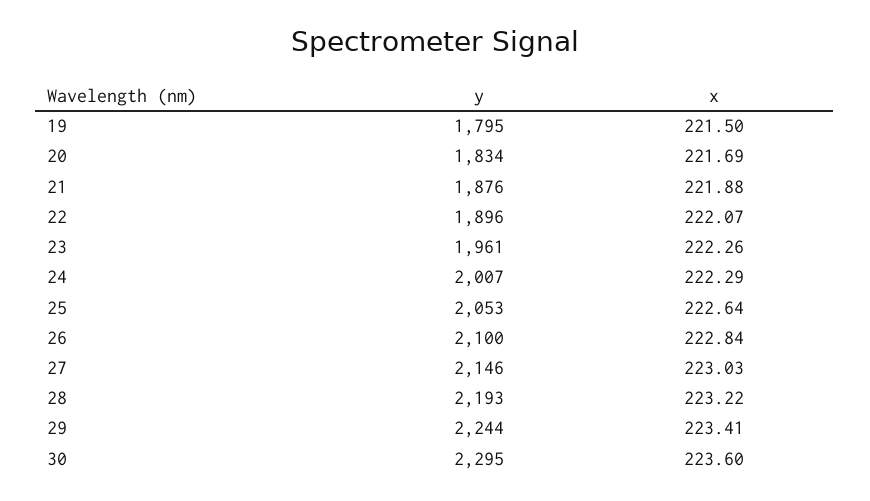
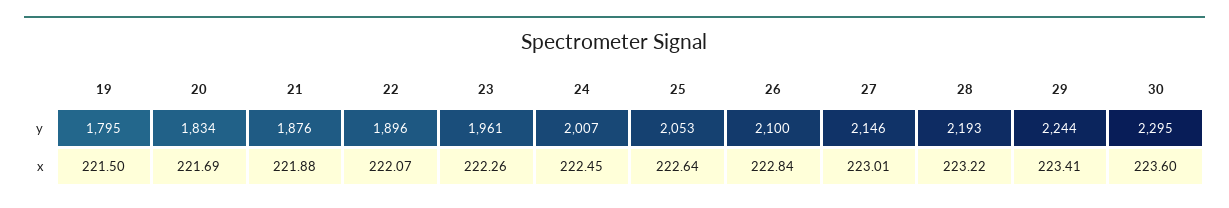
x, 24: 222.29 -> 222.45
x, 27: 223.03 -> 223.01

